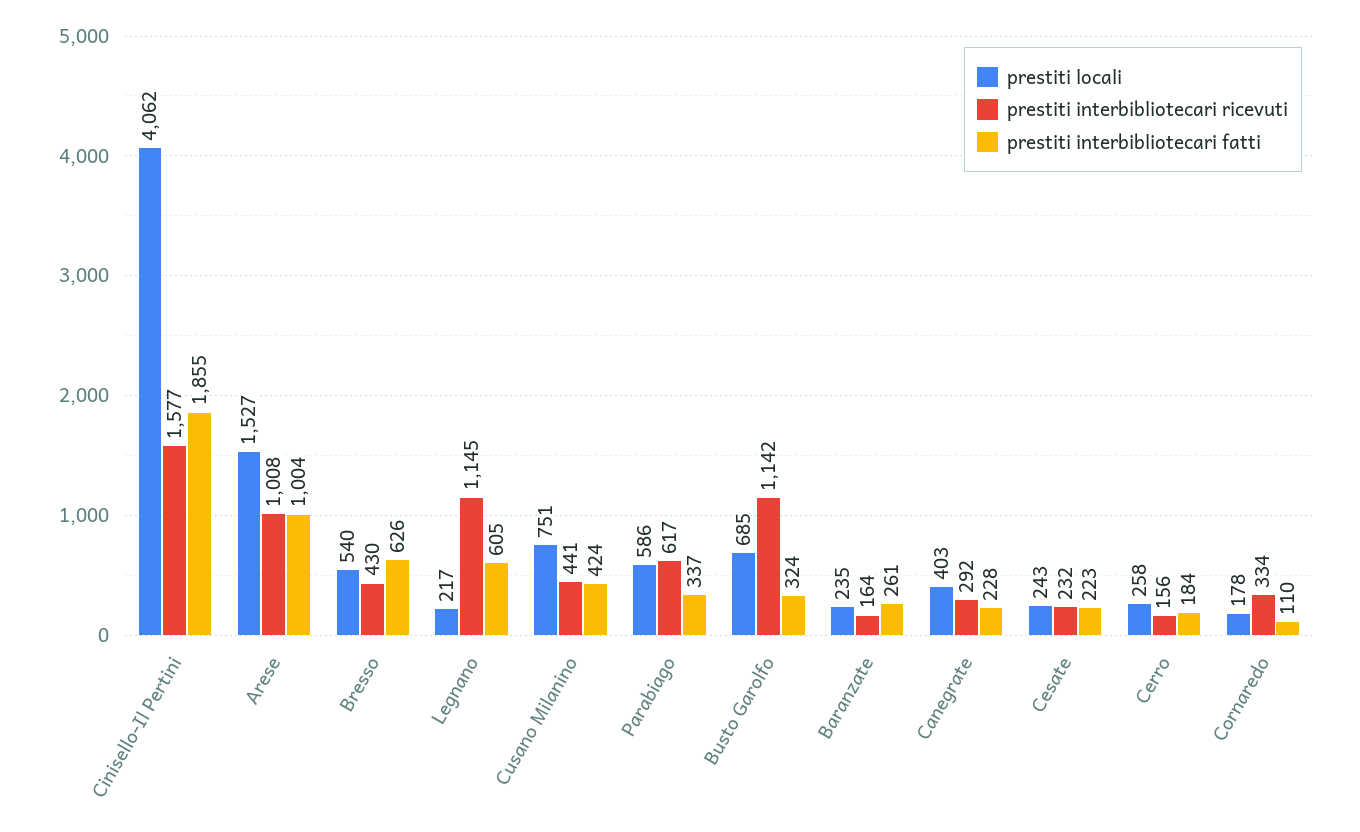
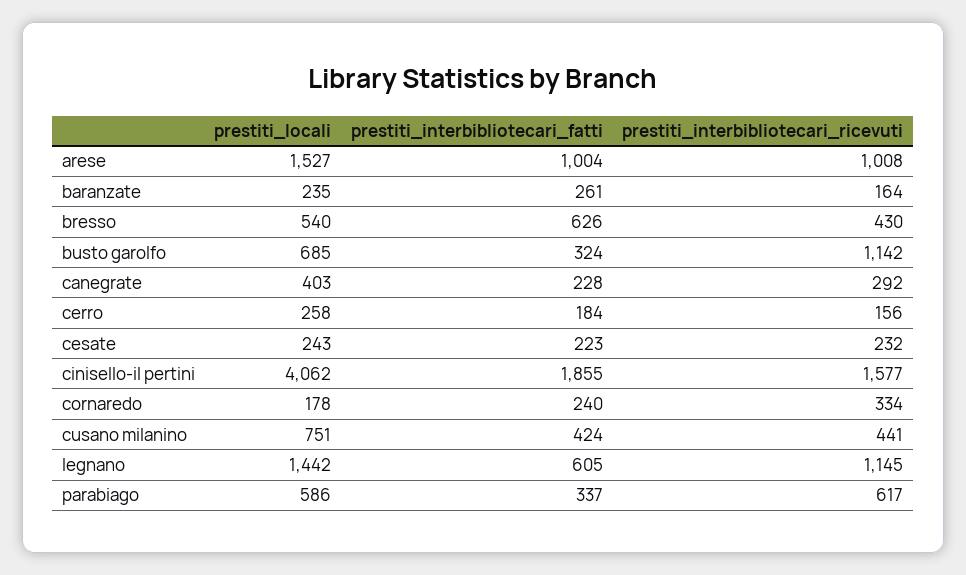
prestiti locali, Legnano: 217 -> 1442
prestiti interbibliotecari fatti, Cornaredo: 110 -> 240

